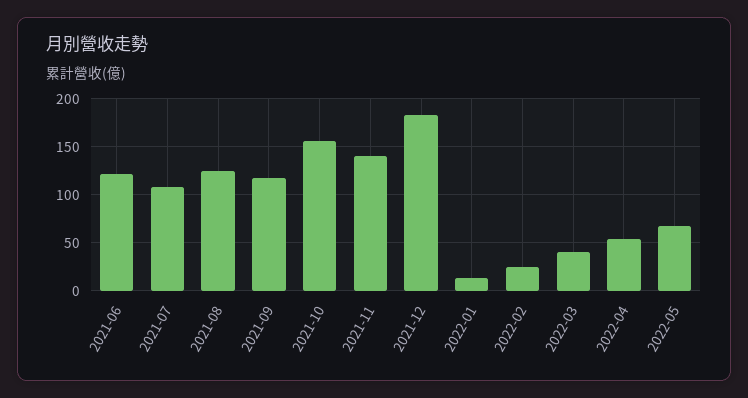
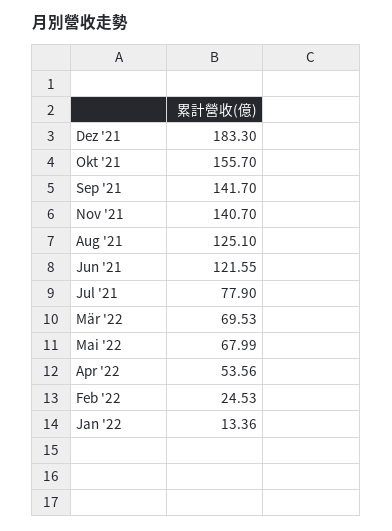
2021-07: 110 -> 77.9
2021-09: 120 -> 141.7
2022-03: 40 -> 69.53

